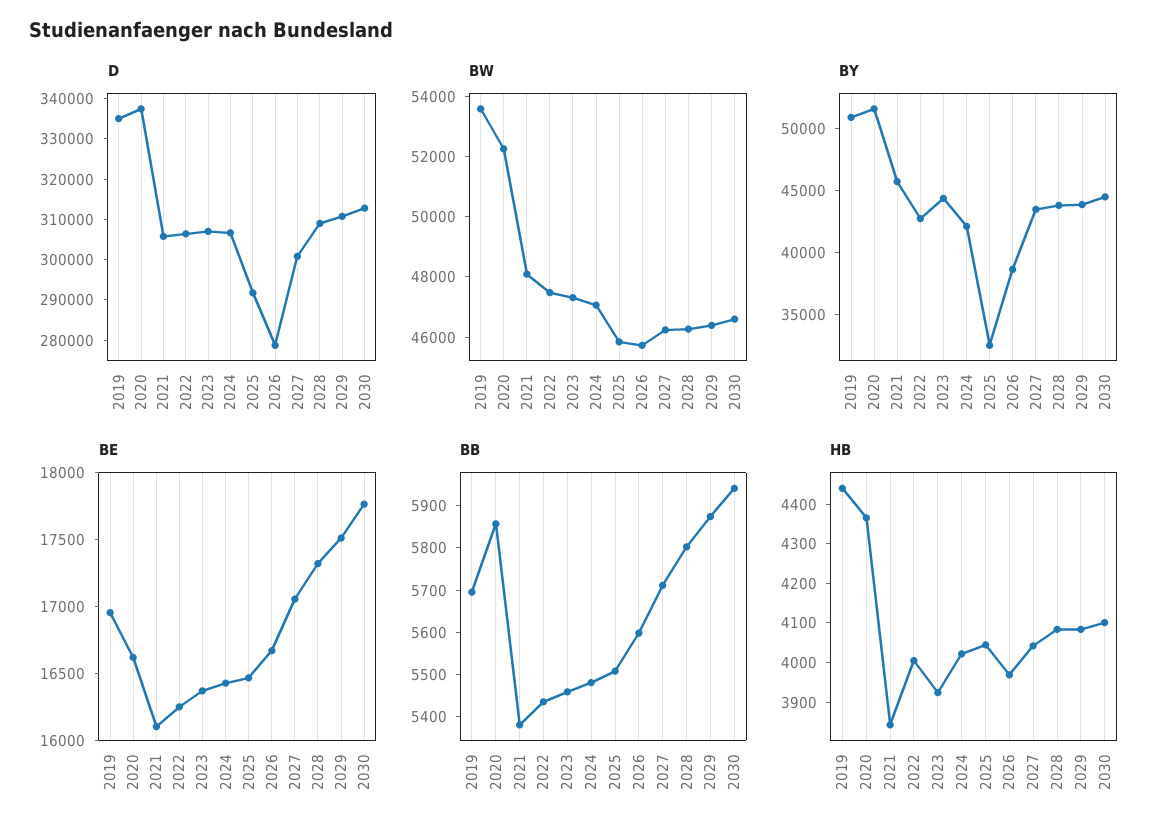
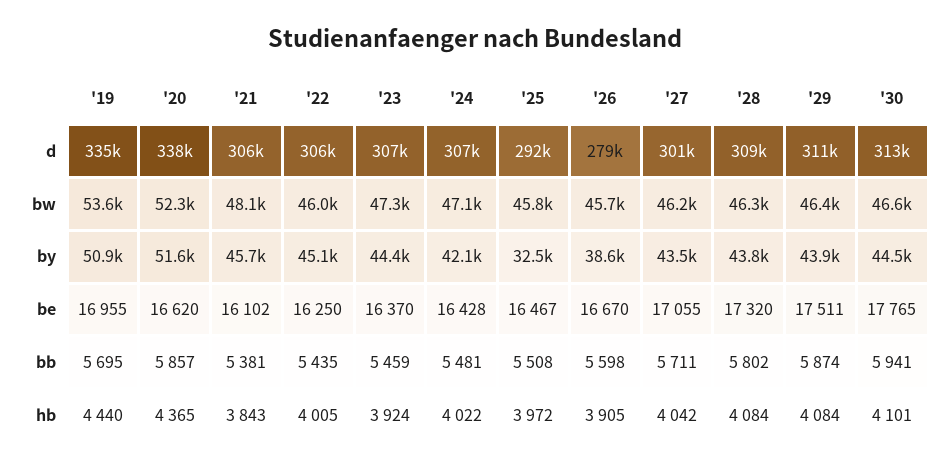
BW, 2022: 47500 -> 46000
BY, 2022: 43000 -> 45100
HB, 2025: 4050 -> 3972
HB, 2026: 3975 -> 3905

